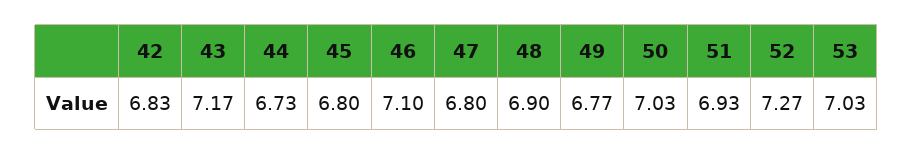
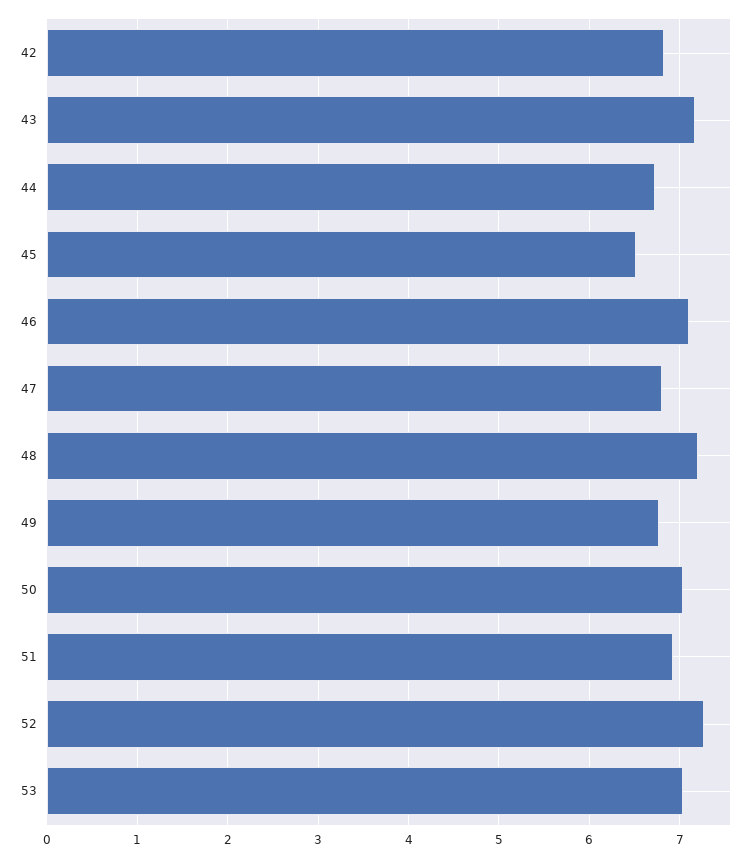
45: 6.8 -> 6.5
48: 6.9 -> 7.2

